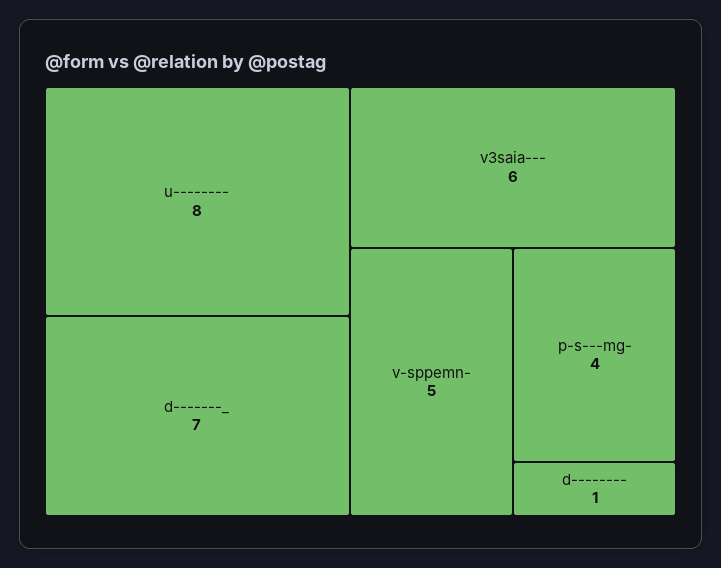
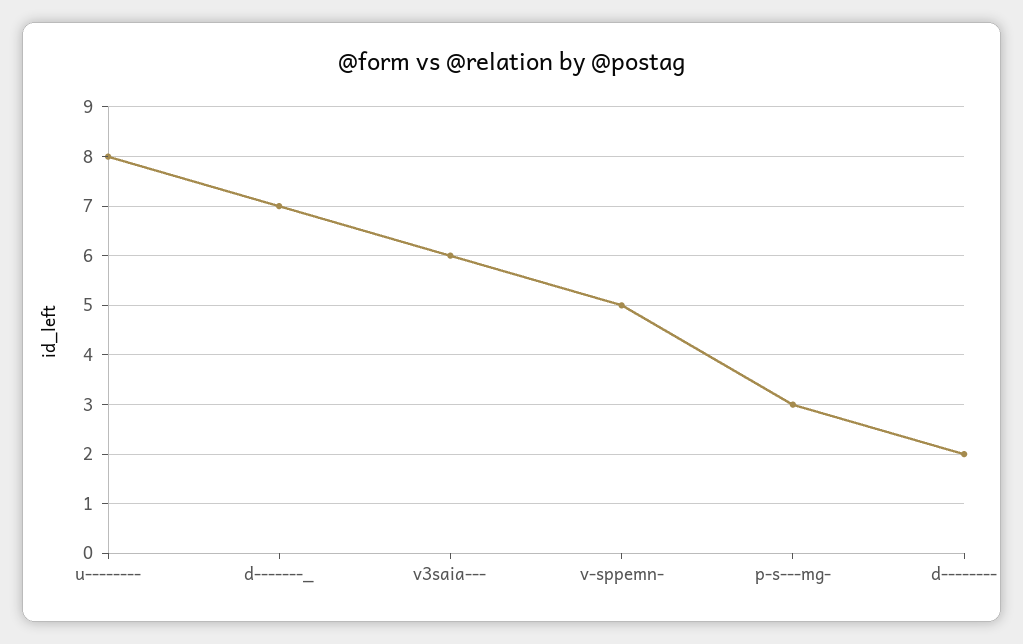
p-s---mg-: 4 -> 3
d--------: 1 -> 2

